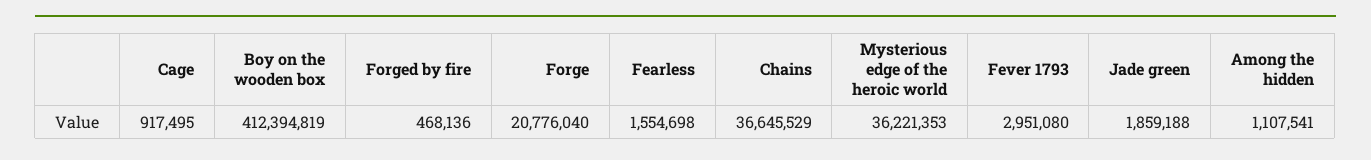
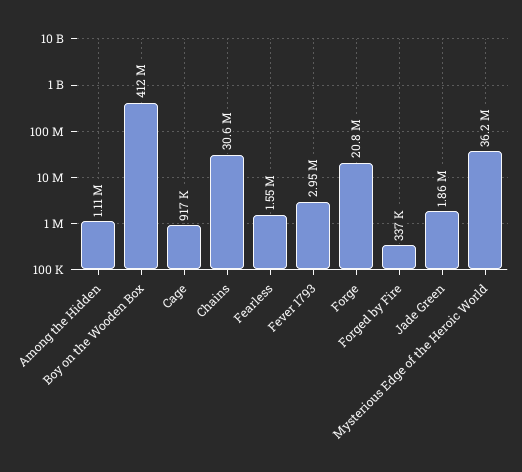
Forged by fire: 468136 -> 337000
Chains: 36645529 -> 30600000

